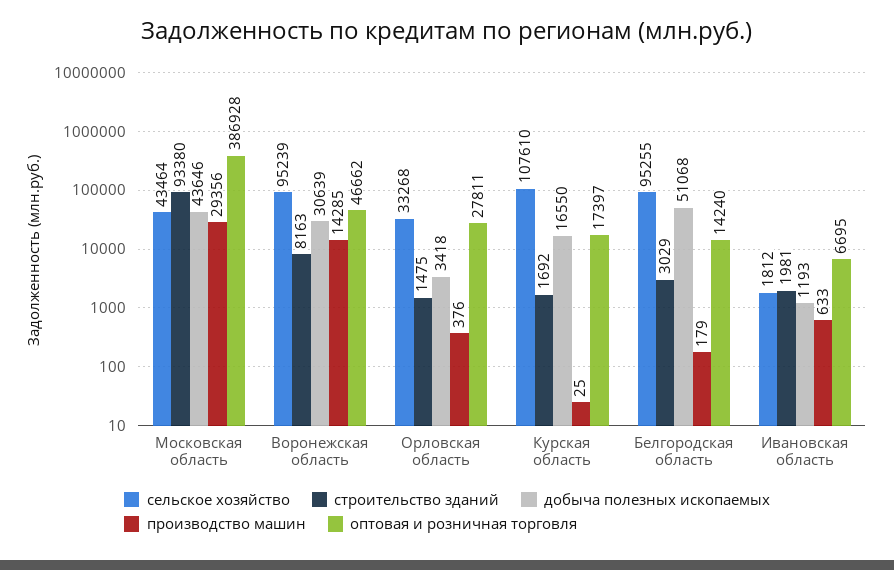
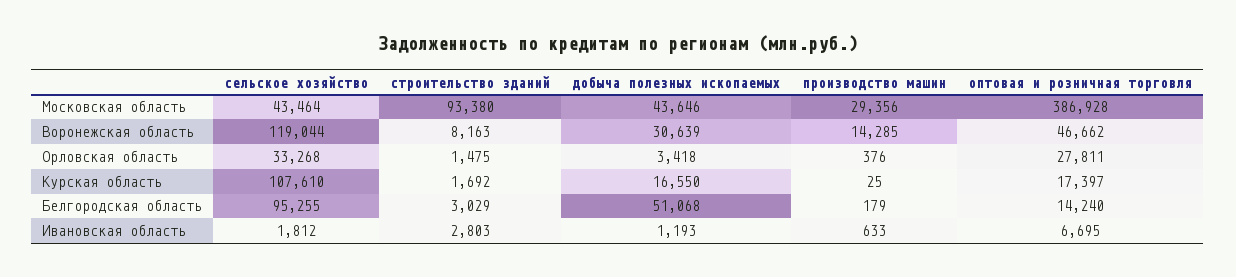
сельское хозяйство, Воронежская область: 95239 -> 119044
строительство зданий, Ивановская область: 1981 -> 2803

